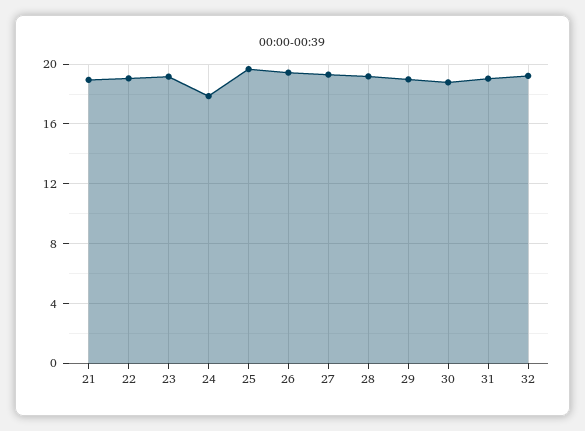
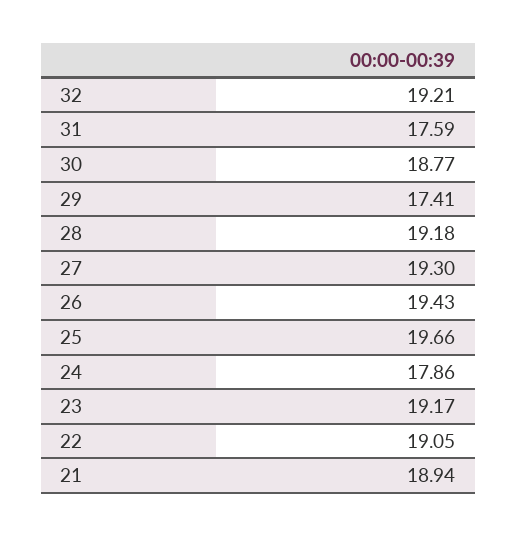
29: 19 -> 17.41
31: 19 -> 17.59

